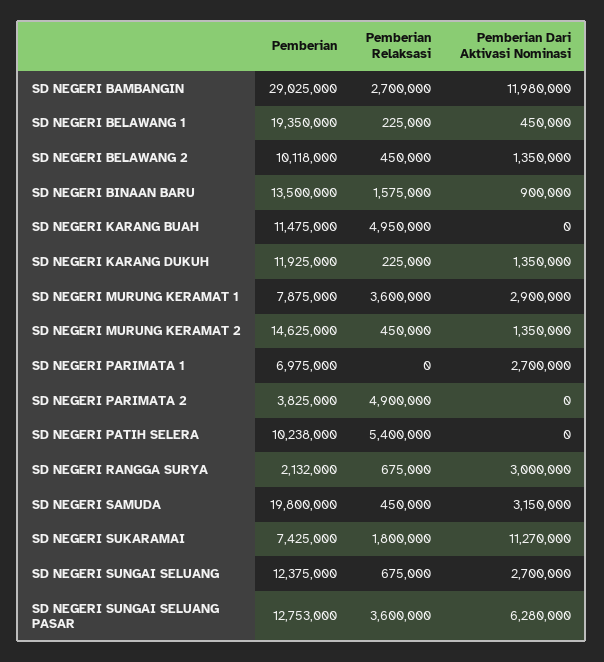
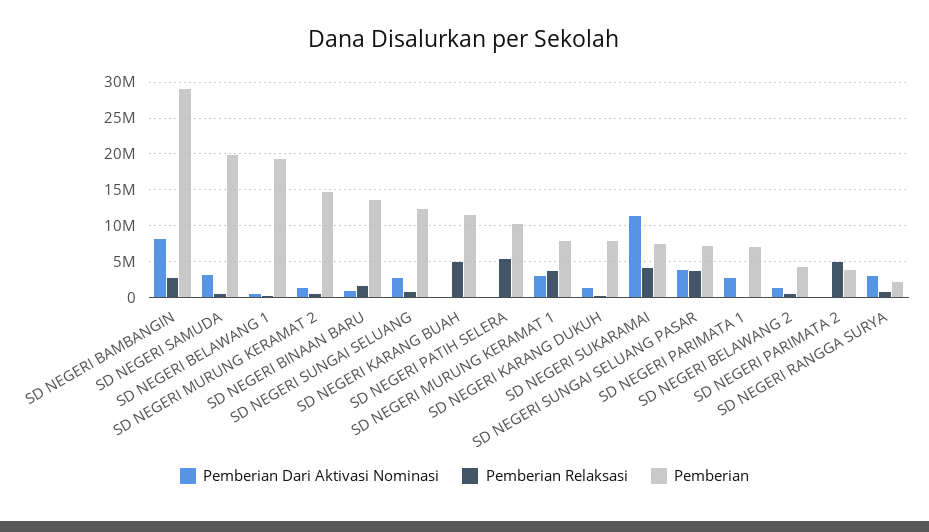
Pemberian Dari Aktivasi Nominasi, SD NEGERI BAMBANGIN: 11980000 -> 8000000
Pemberian, SD NEGERI BELAWANG 2: 10118000 -> 4000000
Pemberian, SD NEGERI KARANG DUKUH: 11925000 -> 8000000
Pemberian Relaksasi, SD NEGERI SUKARAMAI: 1800000 -> 4000000
Pemberian, SD NEGERI SUNGAI SELUANG PASAR: 12753000 -> 7000000
Pemberian Dari Aktivasi Nominasi, SD NEGERI SUNGAI SELUANG PASAR: 6280000 -> 4000000

